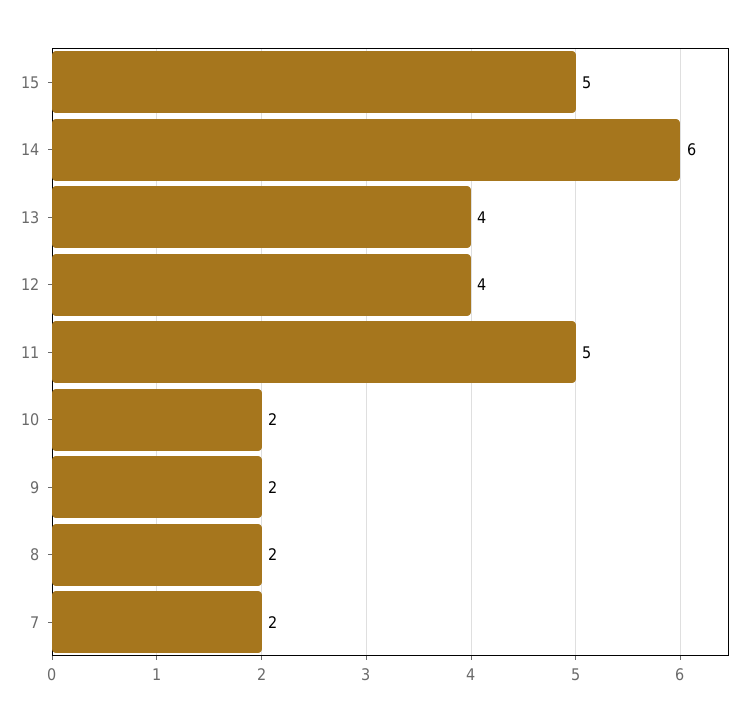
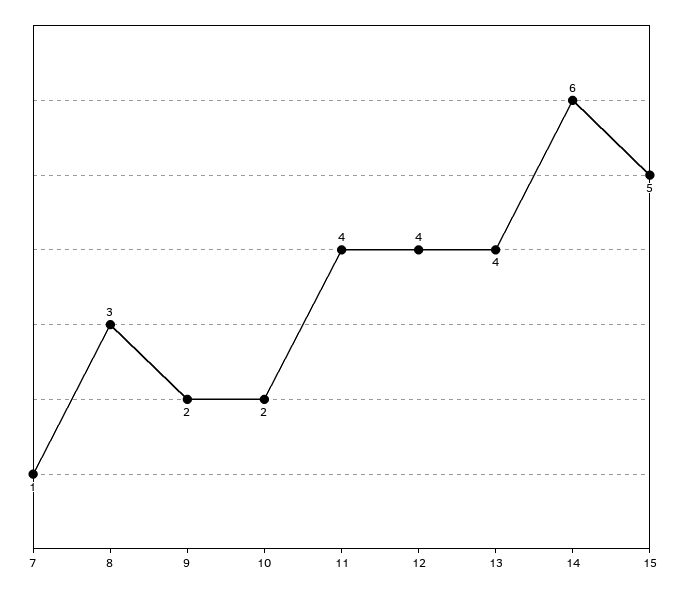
11: 5 -> 4
8: 2 -> 3
7: 2 -> 1

